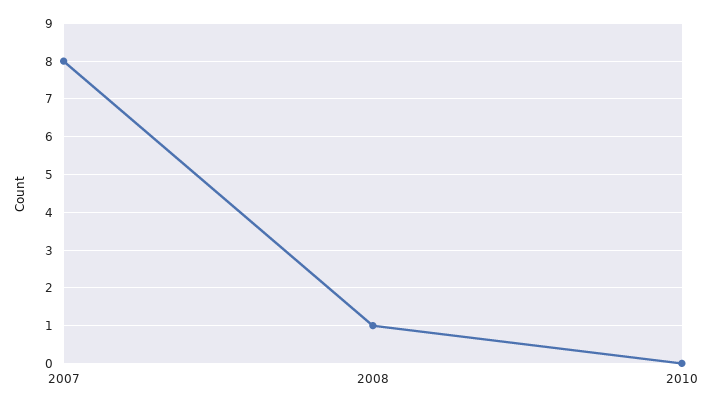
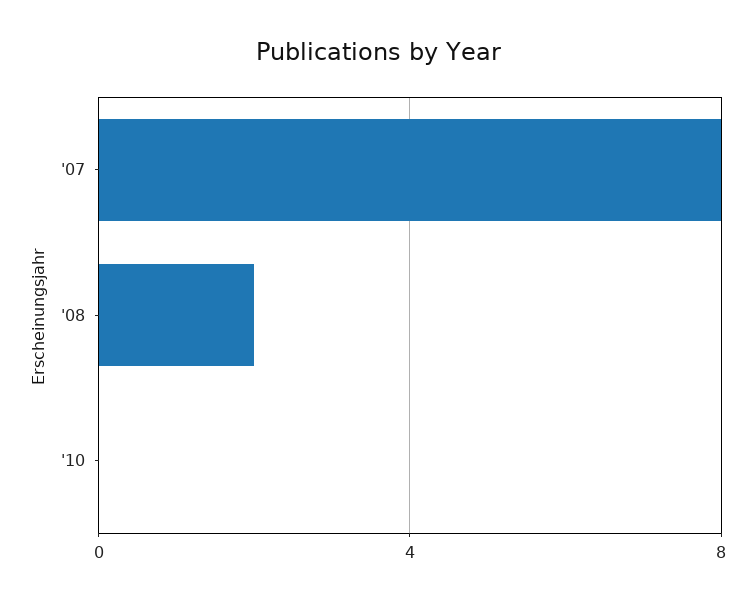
2008: 1 -> 2

